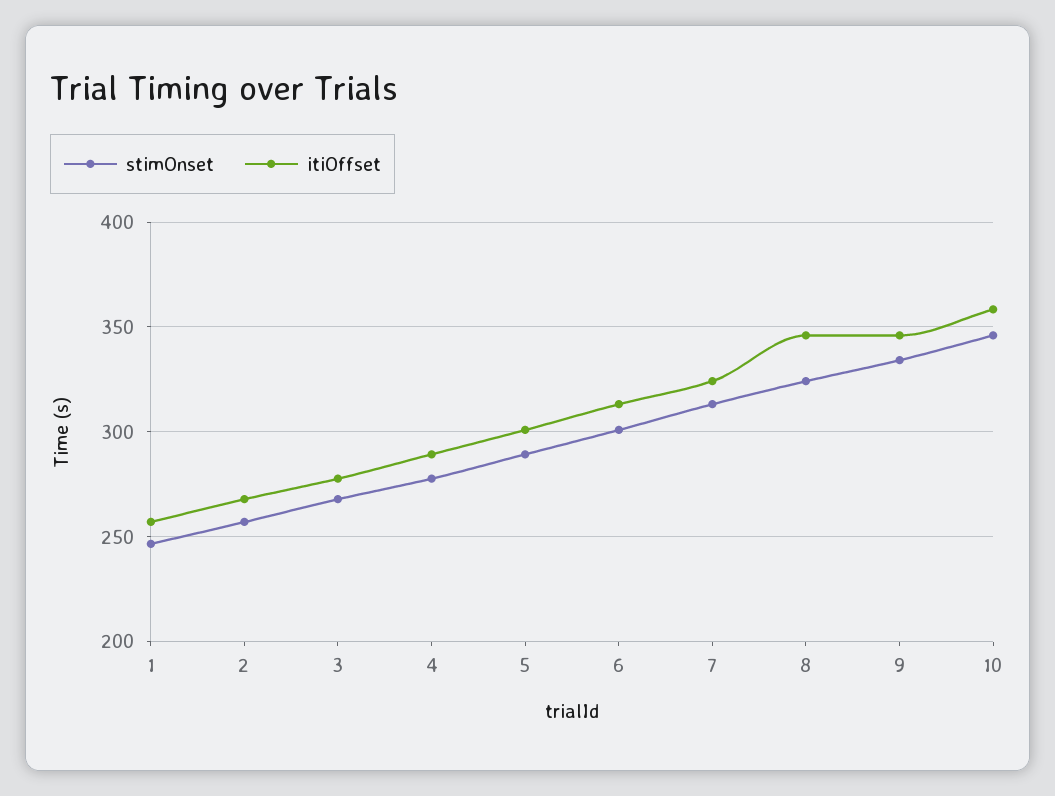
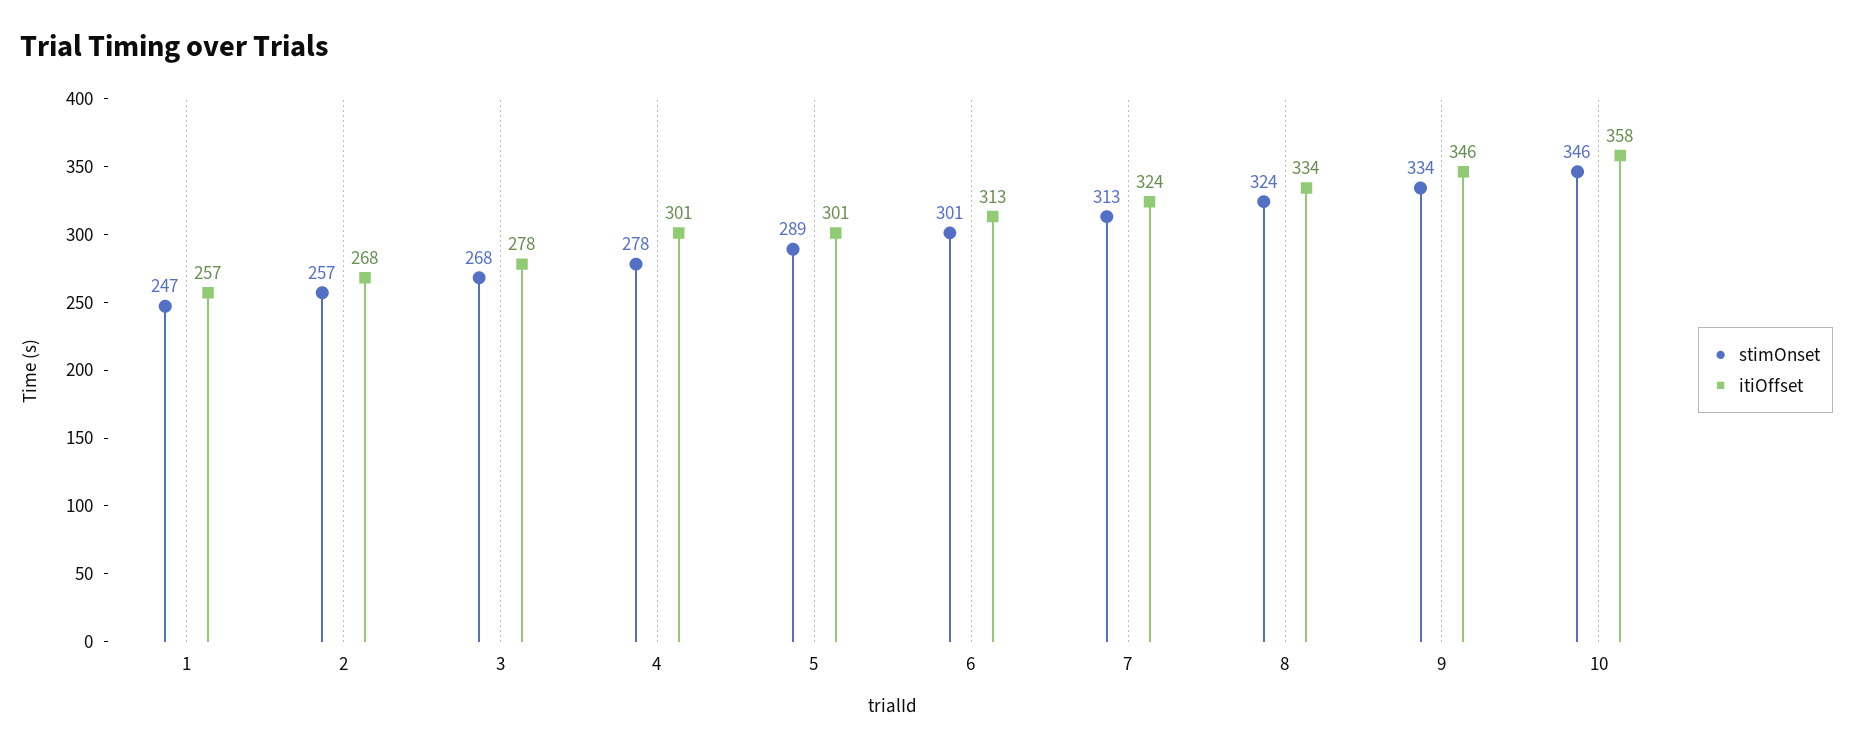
itiOffset, 4: 290 -> 301
itiOffset, 8: 345 -> 334

